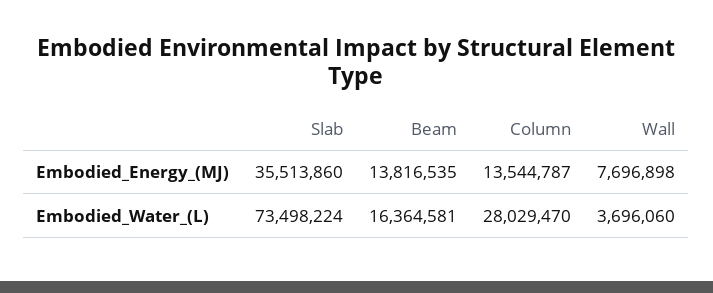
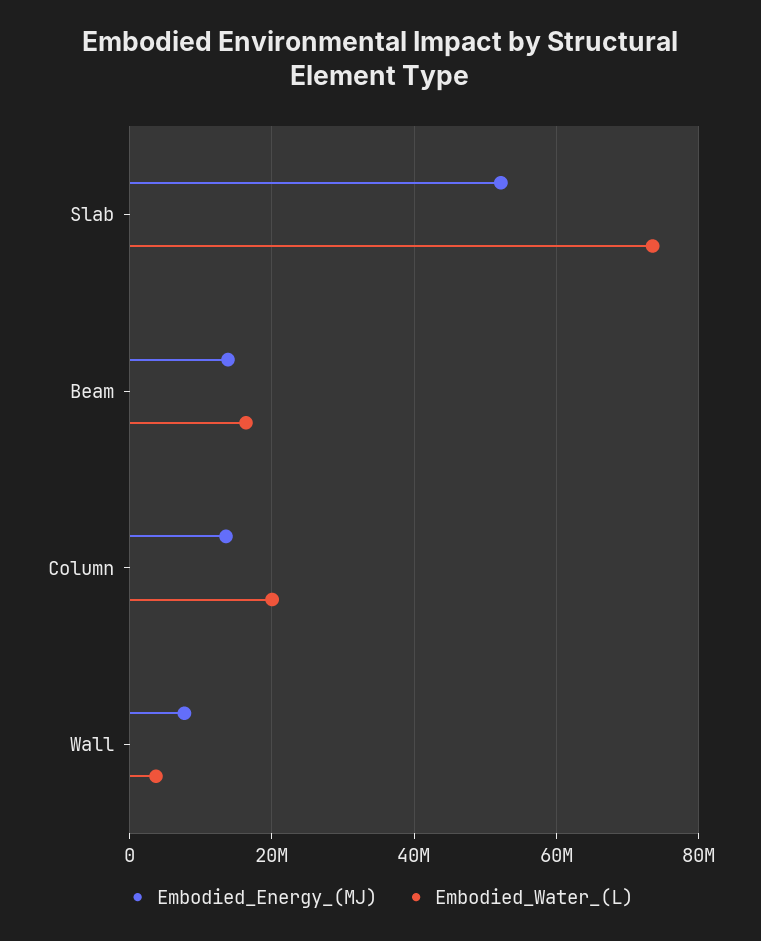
Embodied_Energy_(MJ), Slab: 35513860 -> 52000000
Embodied_Water_(L), Column: 28029470 -> 20000000

